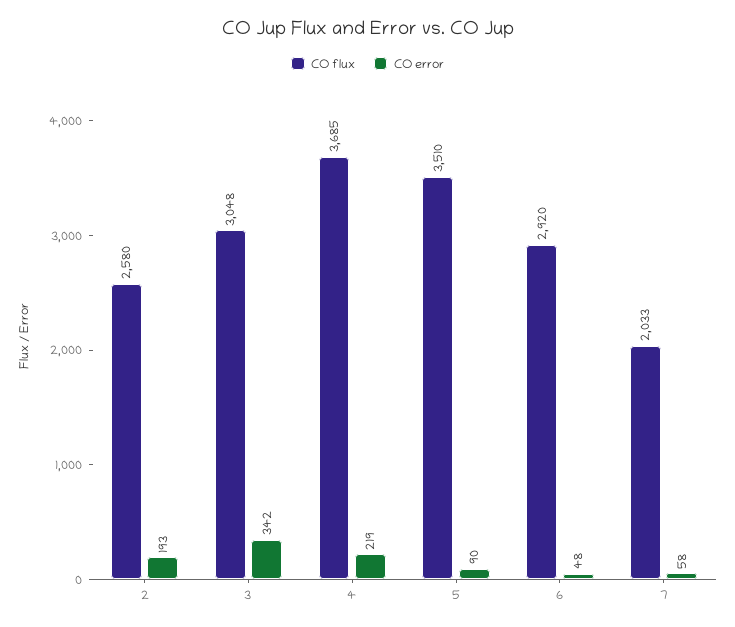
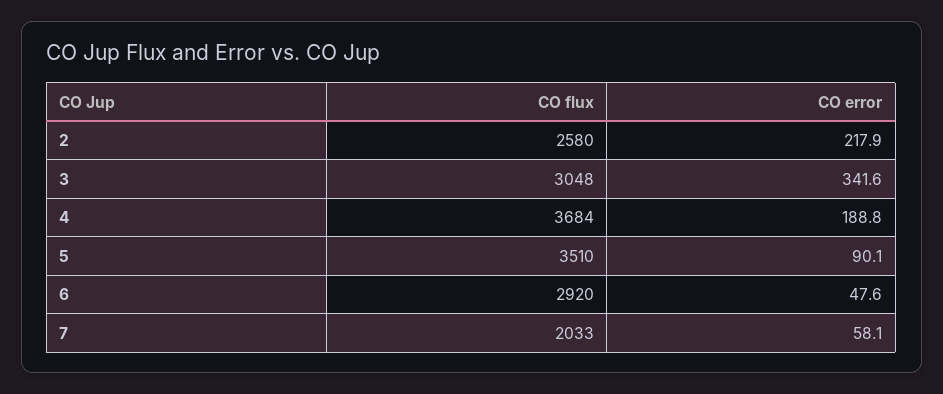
CO error, 2: 193 -> 217.9
CO flux, 4: 3685 -> 3684
CO error, 4: 219 -> 188.8

